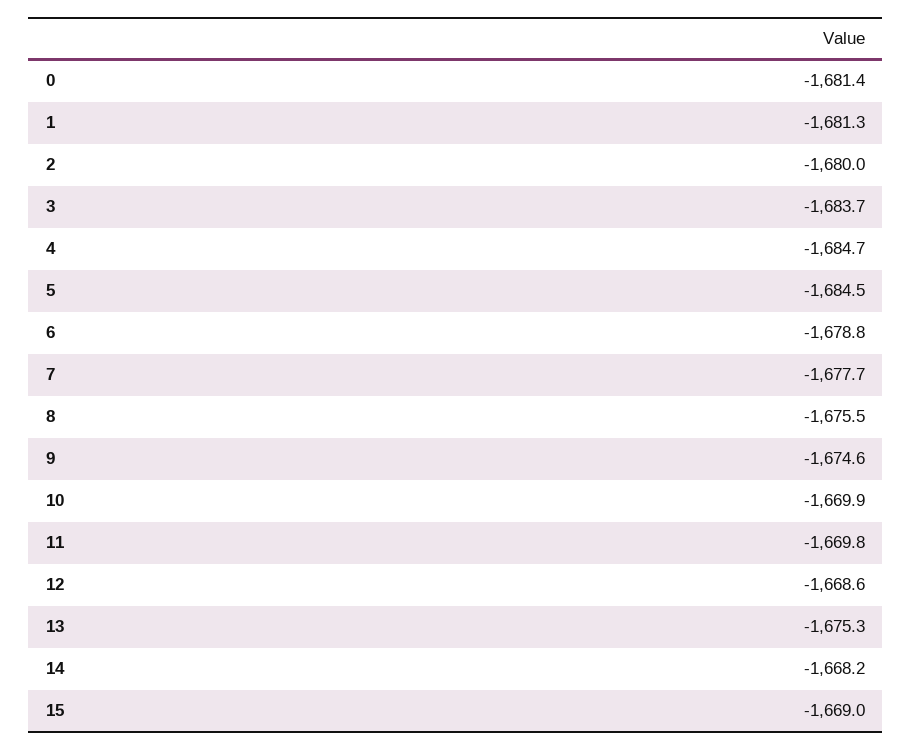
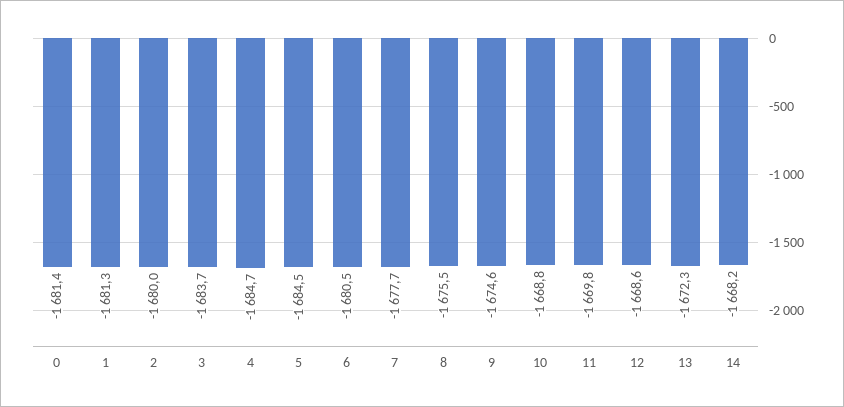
6: -1678.8 -> -1680.5
10: -1669.9 -> -1668.8
13: -1675.3 -> -1672.3
15: -1669 -> none

